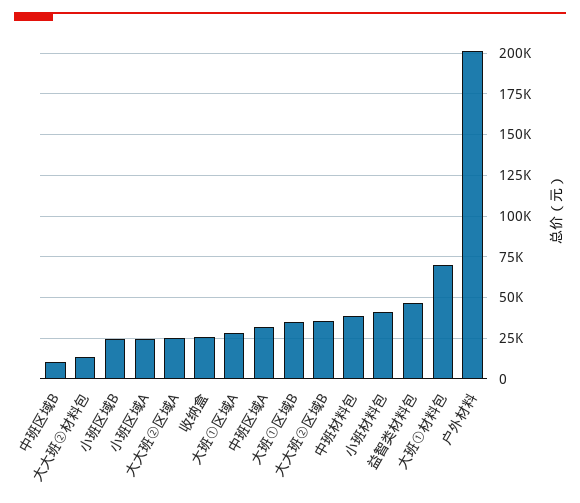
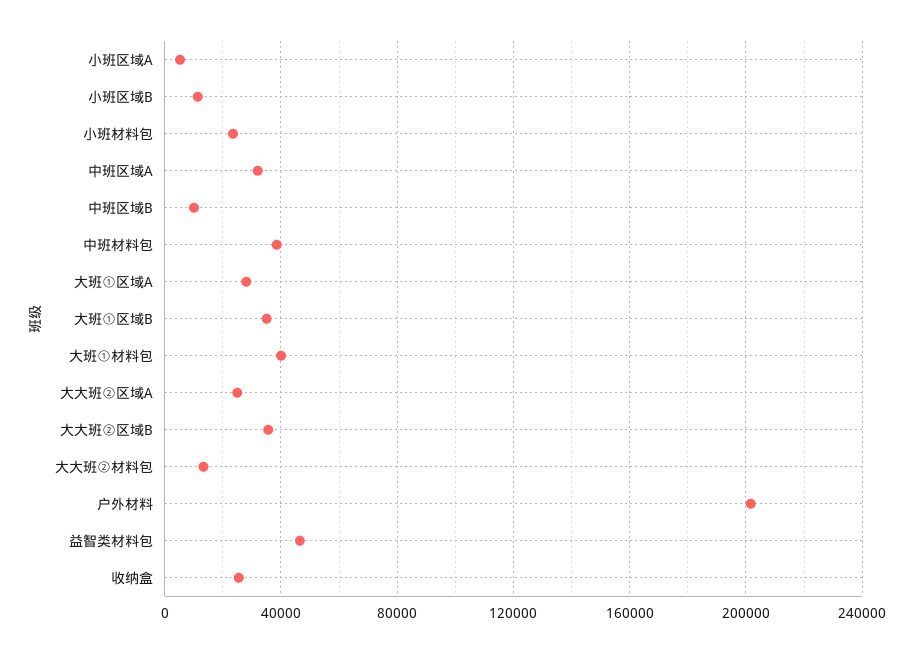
小班区域B: 25000 -> 10000
小班区域A: 25000 -> 5000
小班材料包: 40000 -> 25000
大班①材料包: 70000 -> 40000

